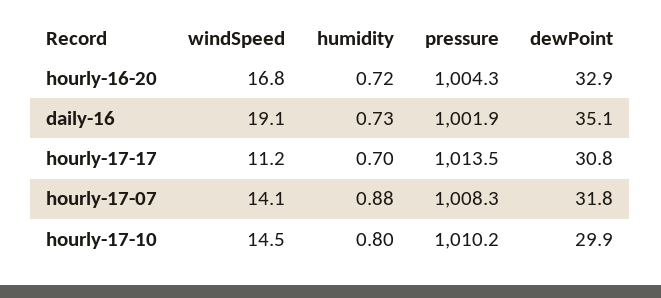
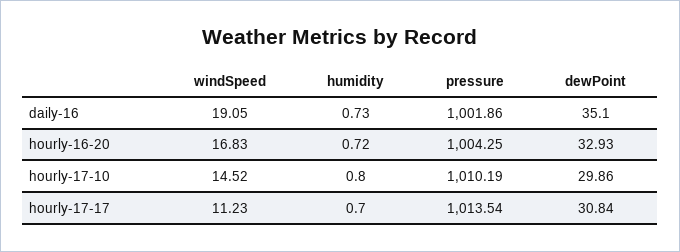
windSpeed, hourly-17-07: 14.1 -> none
humidity, hourly-17-07: 0.88 -> none
pressure, hourly-17-07: 1008.3 -> none
dewPoint, hourly-17-07: 31.8 -> none

